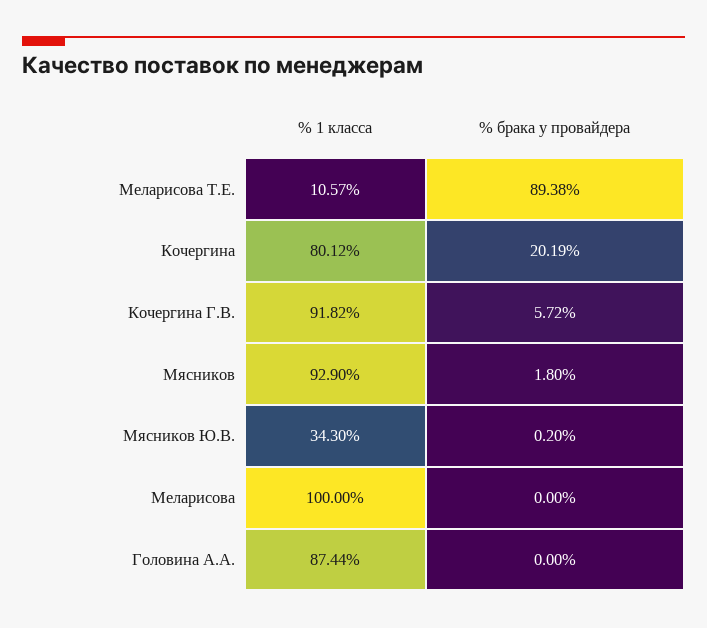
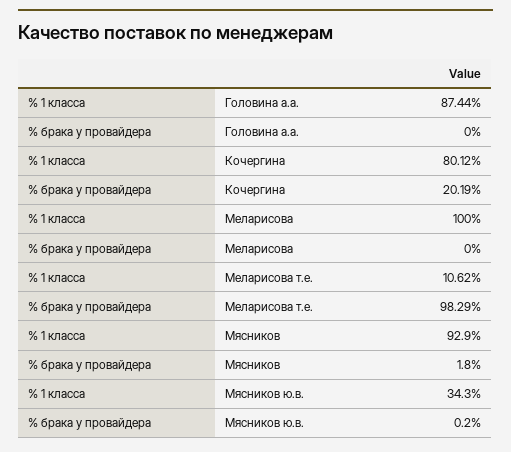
% 1 класса, Меларисова Т.Е.: 10.57 -> 10.62
% брака у провайдера, Меларисова Т.Е.: 89.38 -> 98.29
% 1 класса, Кочергина Г.В.: 91.82 -> none
% брака у провайдера, Кочергина Г.В.: 5.72 -> none

